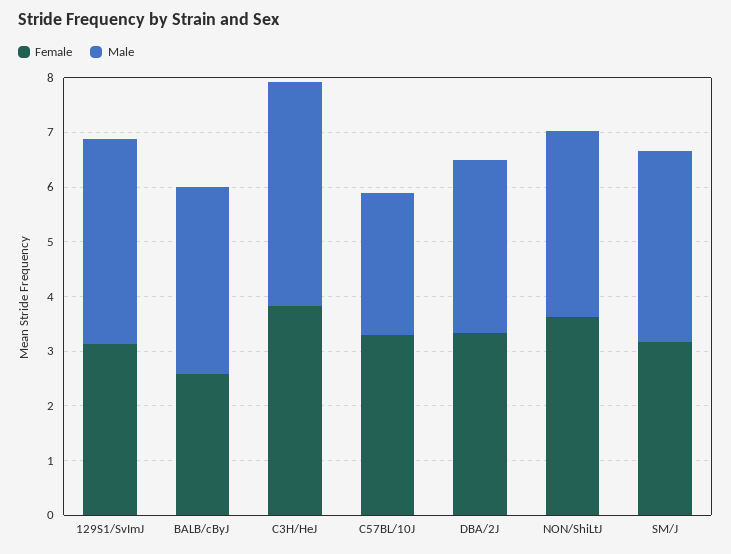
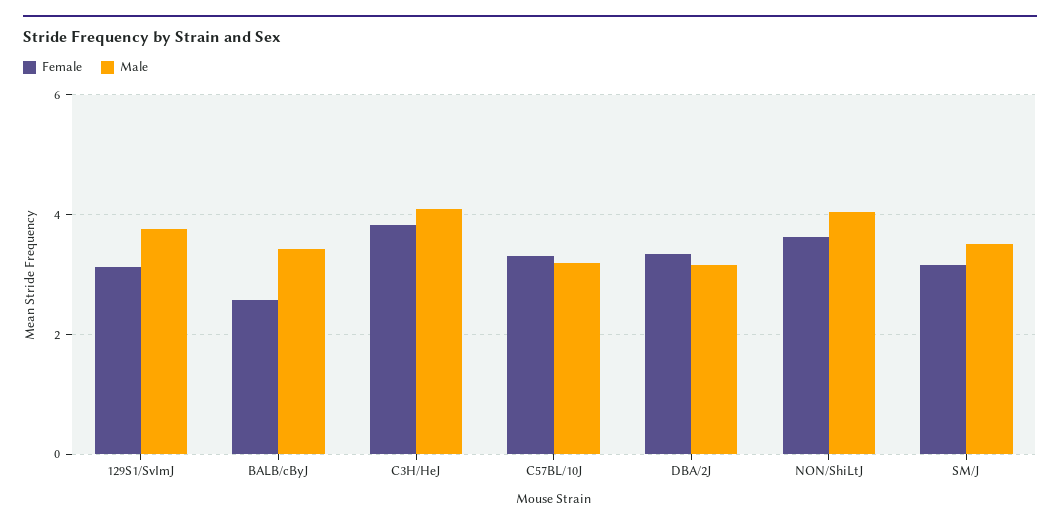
Male, C57BL/10J: 2.6 -> 3.2
Male, NON/ShiLtJ: 3.4 -> 4

